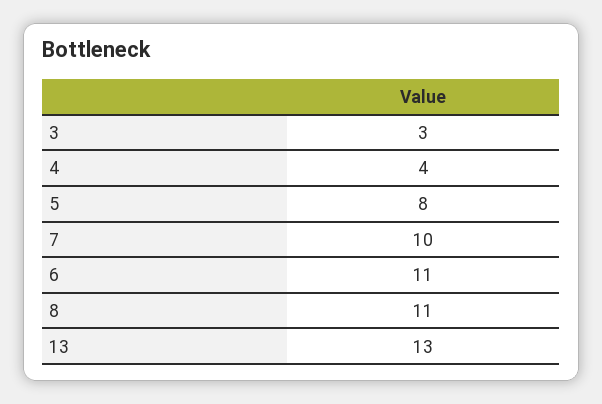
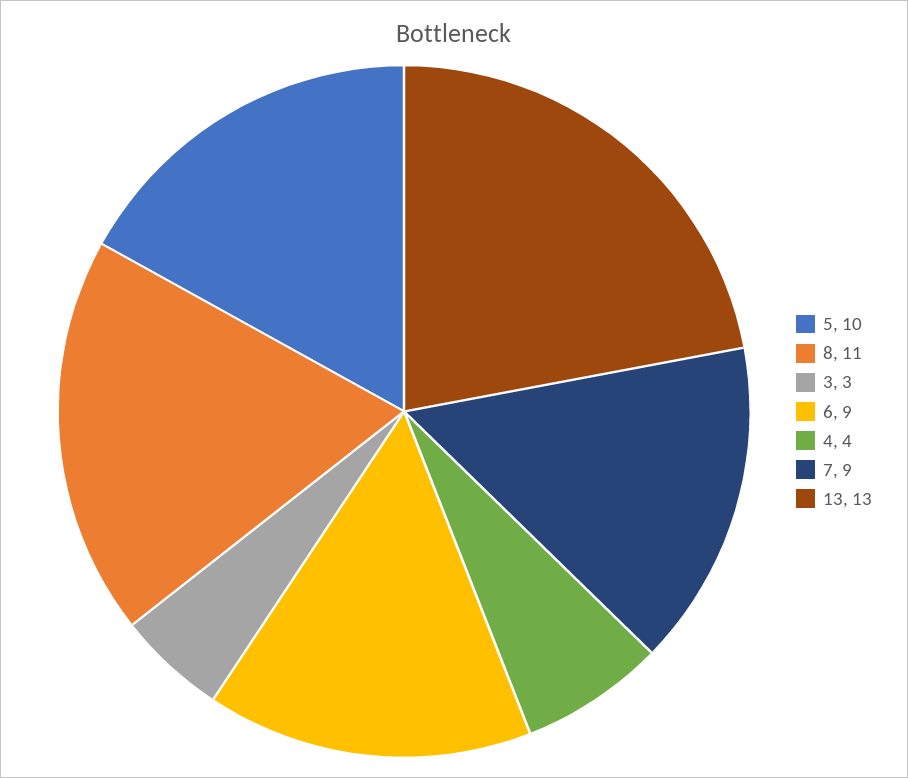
5: 8 -> 10
7: 10 -> 9
6: 11 -> 9

